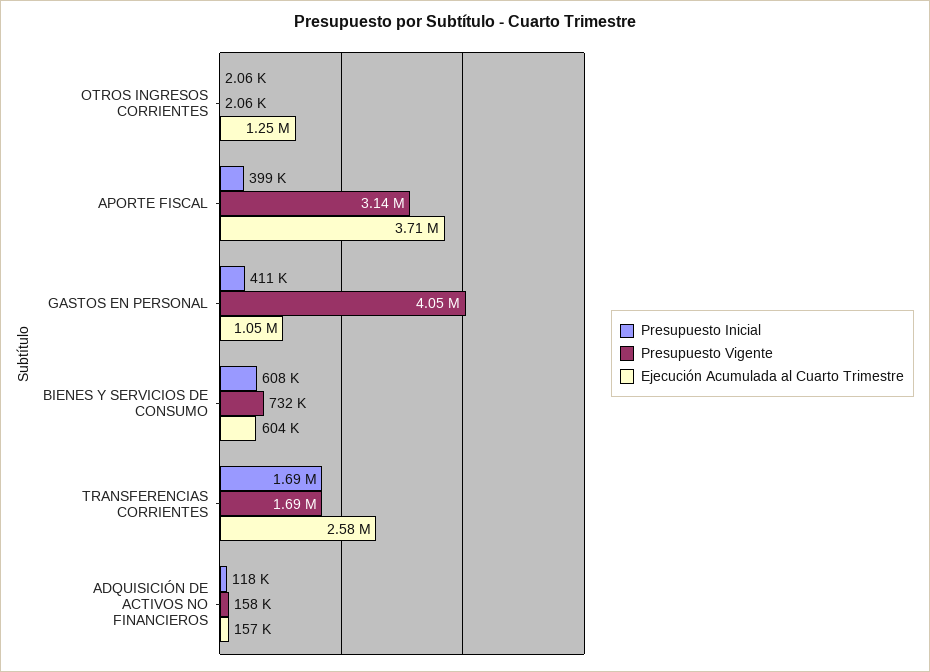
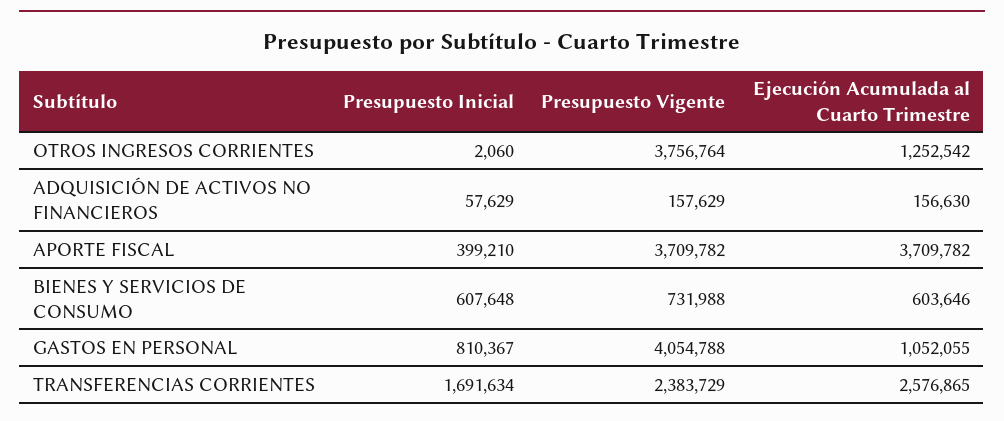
Presupuesto Vigente, OTROS INGRESOS CORRIENTES: 2060 -> 3756764
Presupuesto Vigente, APORTE FISCAL: 3140000 -> 3709782
Presupuesto Inicial, GASTOS EN PERSONAL: 411000 -> 810367
Presupuesto Vigente, TRANSFERENCIAS CORRIENTES: 1690000 -> 2383729
Presupuesto Inicial, ADQUISICIÓN DE ACTIVOS NO FINANCIEROS: 118000 -> 57629

